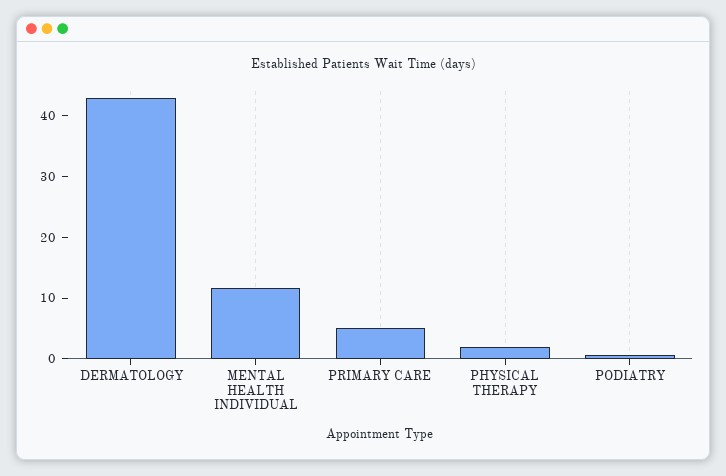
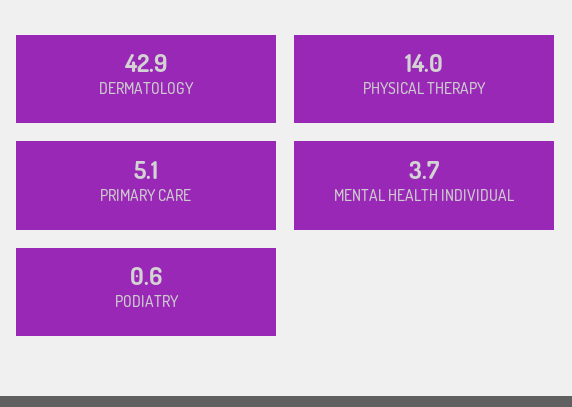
MENTAL HEALTH INDIVIDUAL: 12 -> 3.7
PHYSICAL THERAPY: 2 -> 14

